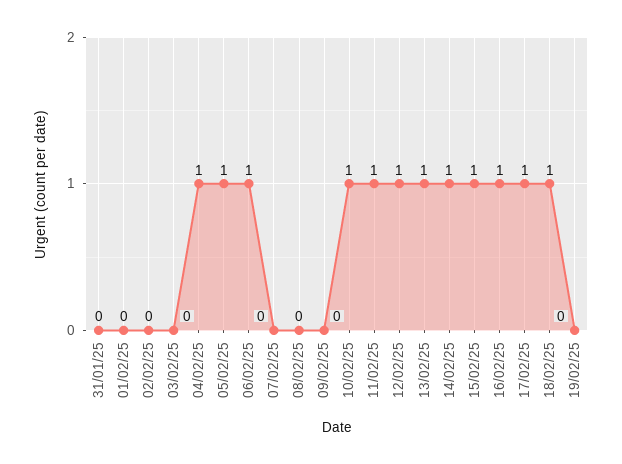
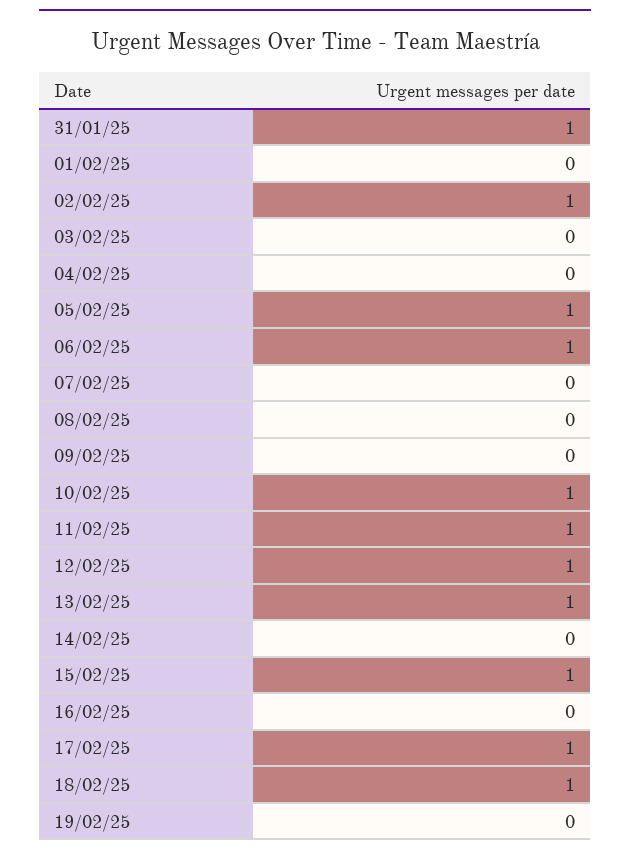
31/01/25: 0 -> 1
02/02/25: 0 -> 1
04/02/25: 1 -> 0
14/02/25: 1 -> 0
16/02/25: 1 -> 0

